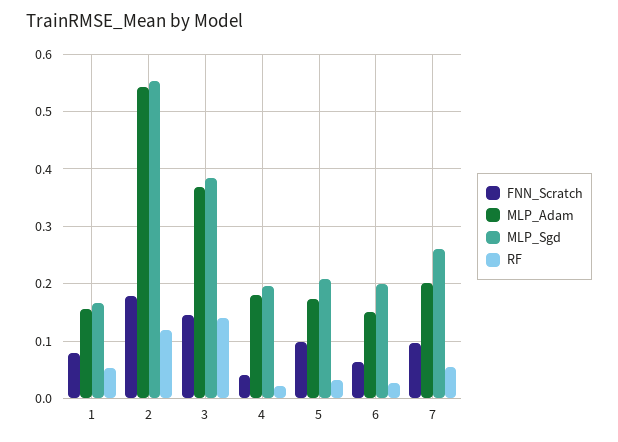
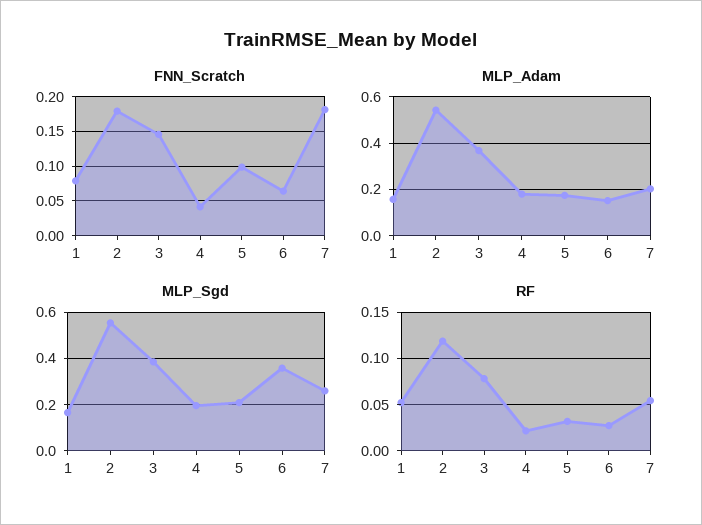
RF, 3: 0.14 -> 0.08
MLP_Sgd, 6: 0.2 -> 0.35
FNN_Scratch, 7: 0.1 -> 0.18

